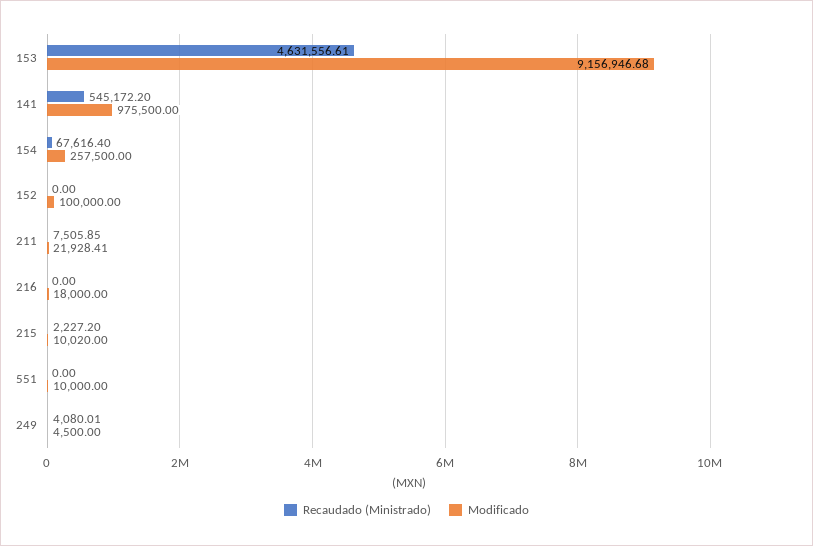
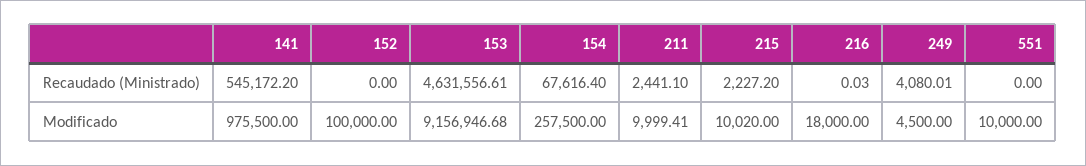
Recaudado (Ministrado), 211: 7505.85 -> 2441.1
Modificado, 211: 21928.41 -> 9999.41
Recaudado (Ministrado), 216: 0 -> 0.03

